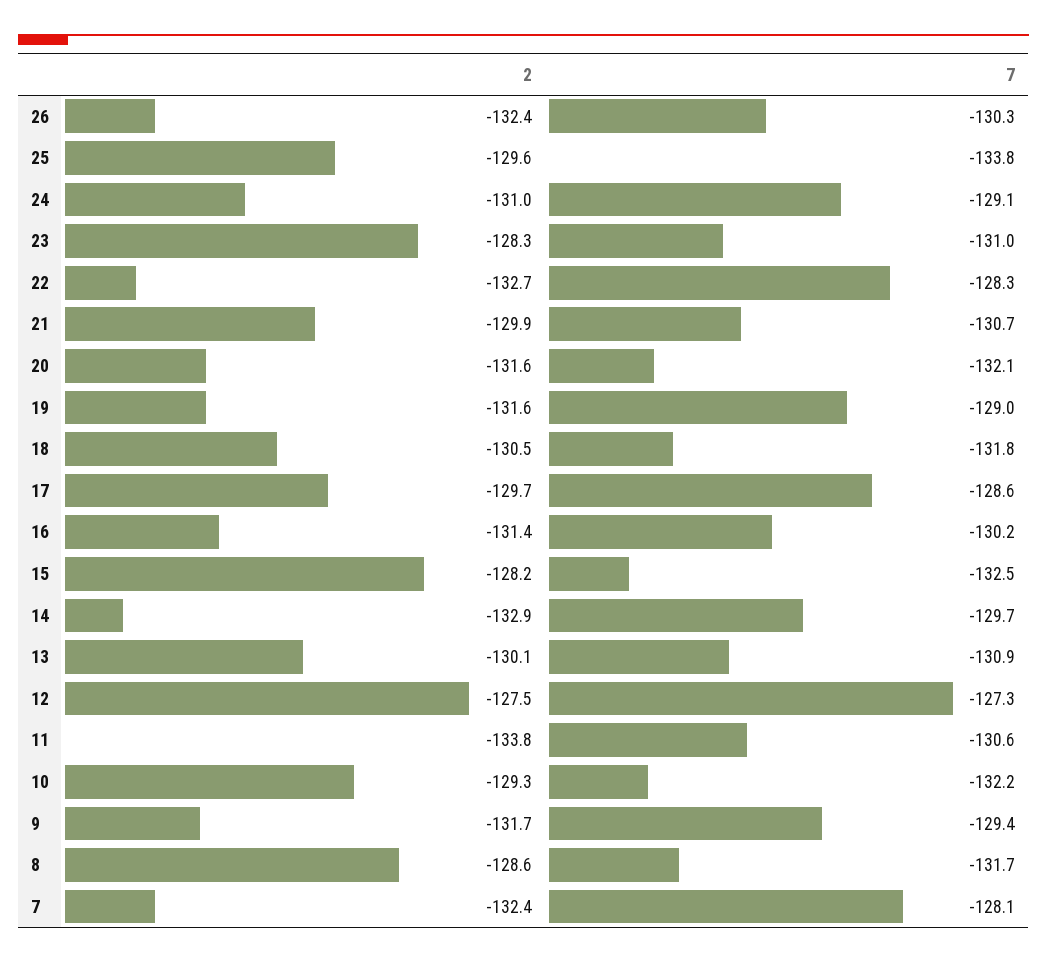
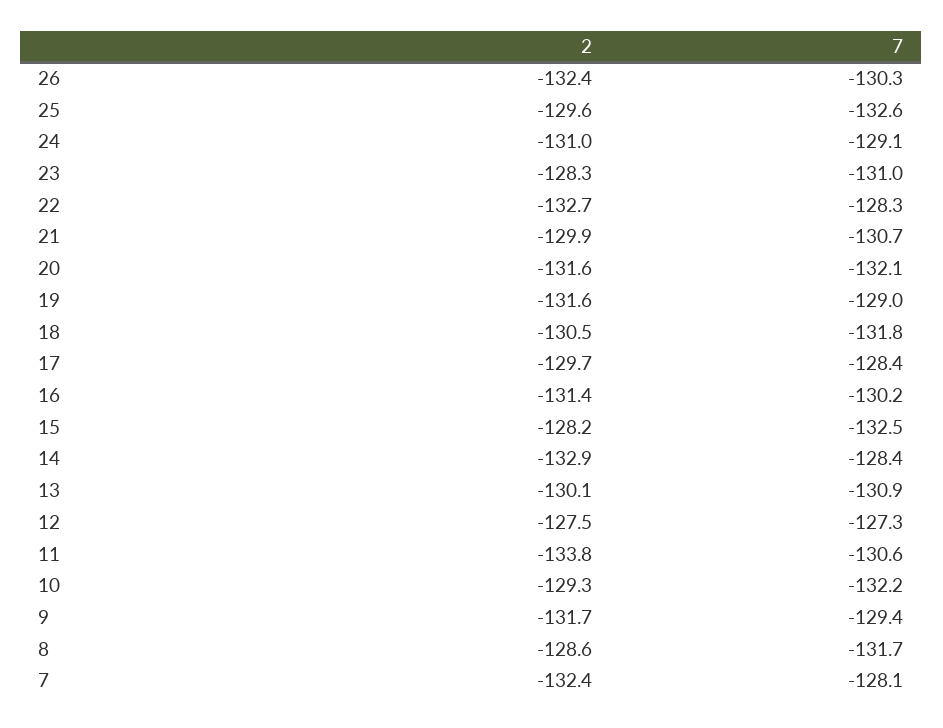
7, 25: -133.8 -> -132.6
7, 17: -128.6 -> -128.4
7, 14: -129.7 -> -128.4

